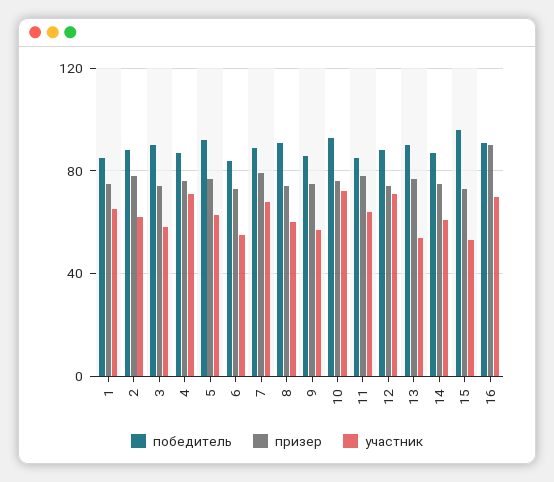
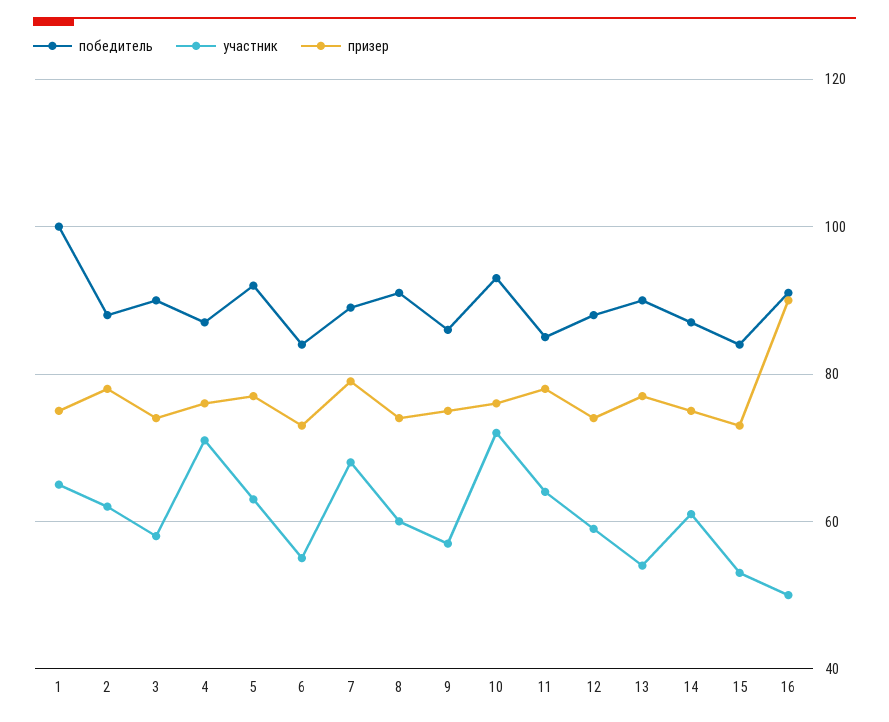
победитель, 1: 85 -> 100
участник, 12: 70 -> 60
победитель, 15: 95 -> 85
участник, 16: 70 -> 50

